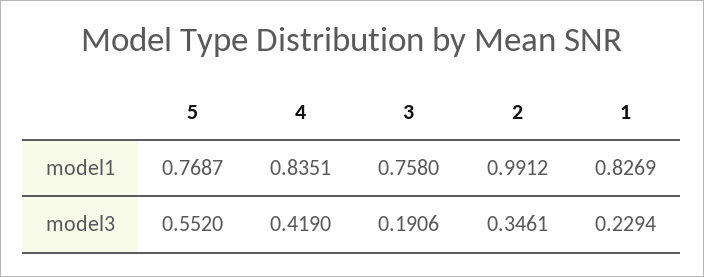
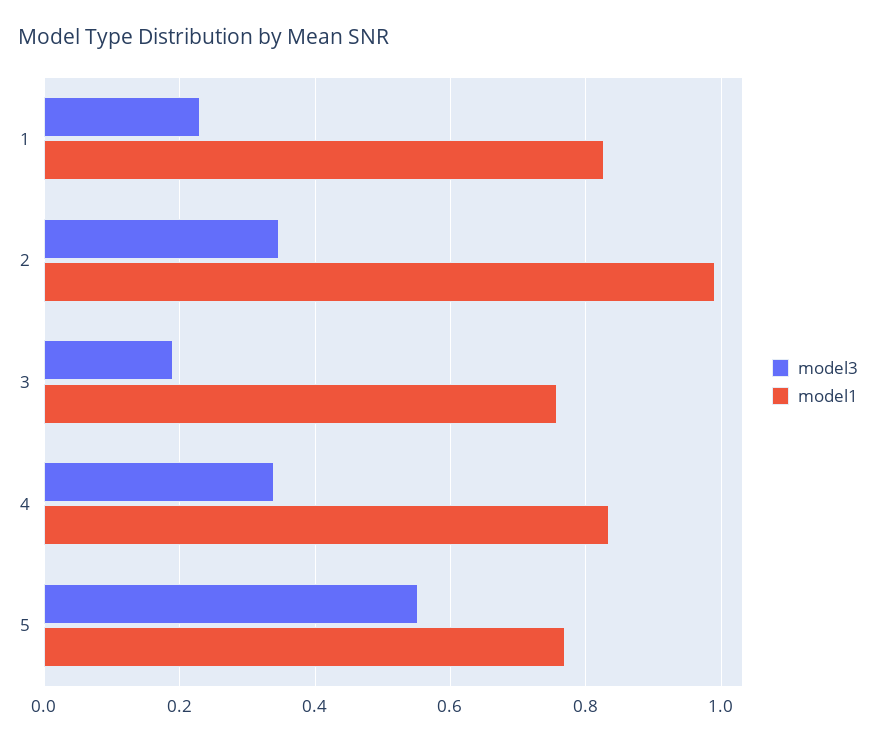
model3, 4: 0.419 -> 0.34

